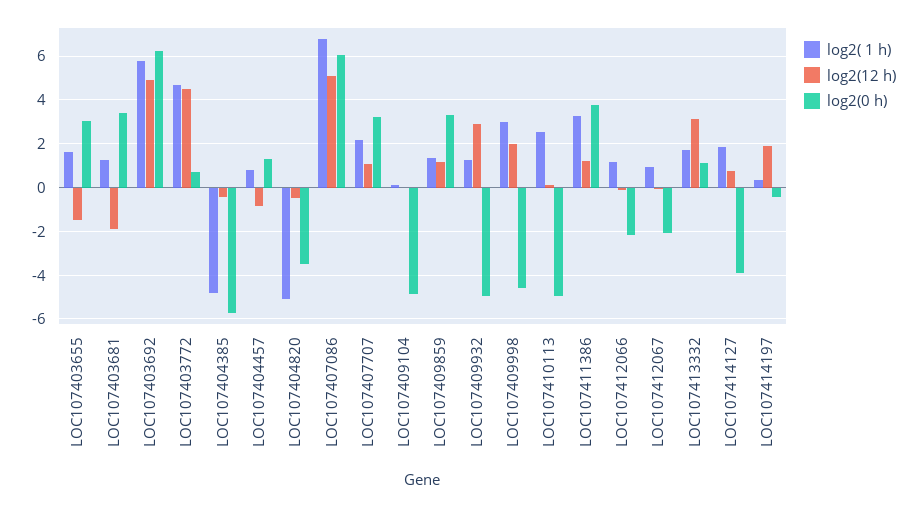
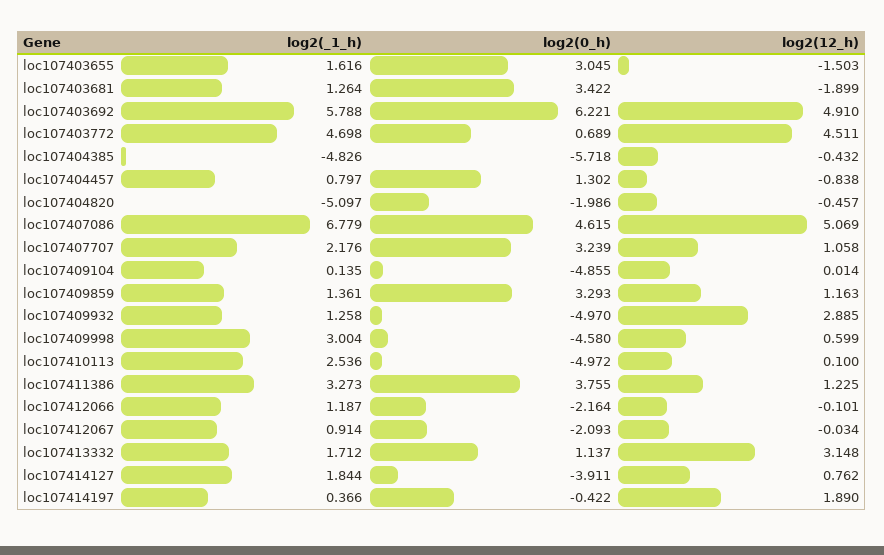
log2(0 h), LOC107404820: -3.5 -> -1.986
log2(0 h), LOC107407086: 6 -> 4.615
log2(12 h), LOC107409998: 2 -> 0.599

